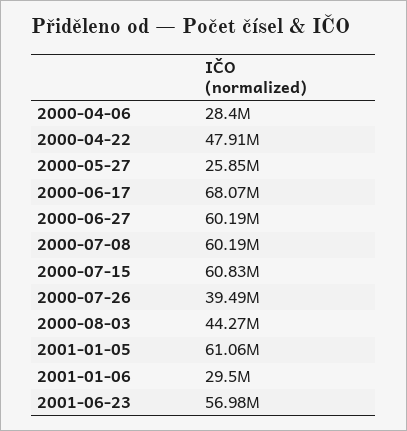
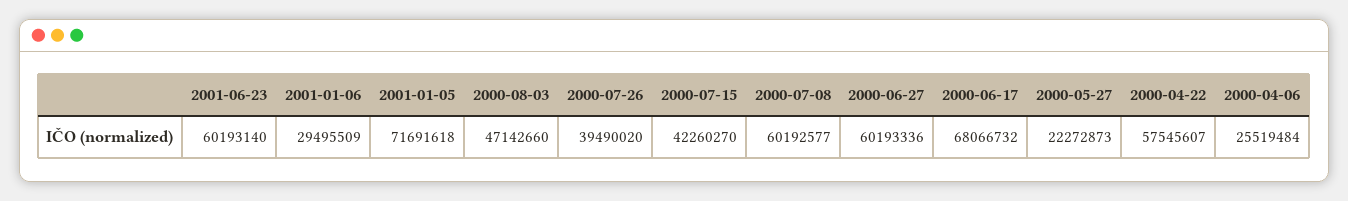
2000-04-06: 28400000 -> 25519484
2000-04-22: 47910000 -> 57545607
2000-05-27: 25850000 -> 22272873
2000-07-15: 60830000 -> 42260270
2000-08-03: 44270000 -> 47142660
2001-01-05: 61060000 -> 71691618
2001-06-23: 56980000 -> 60193140

